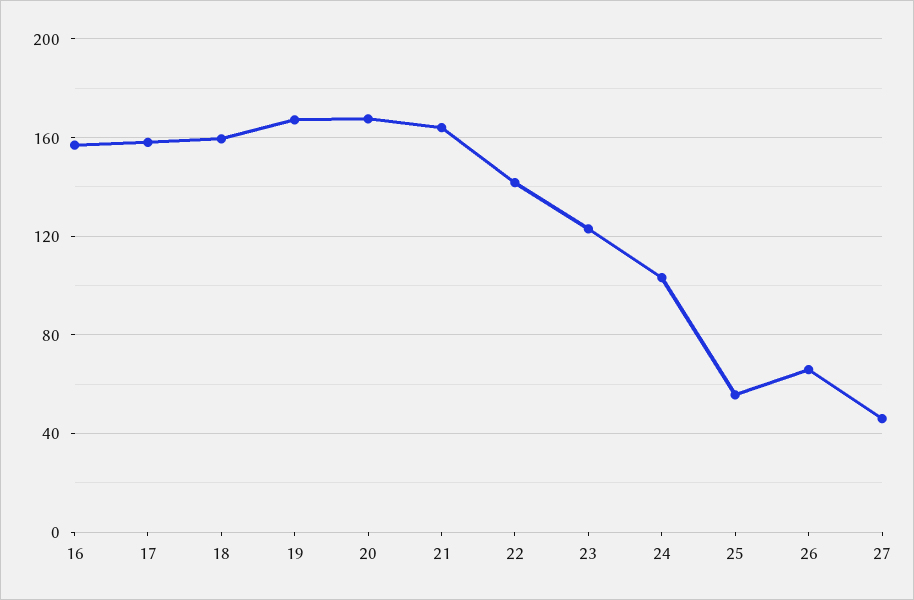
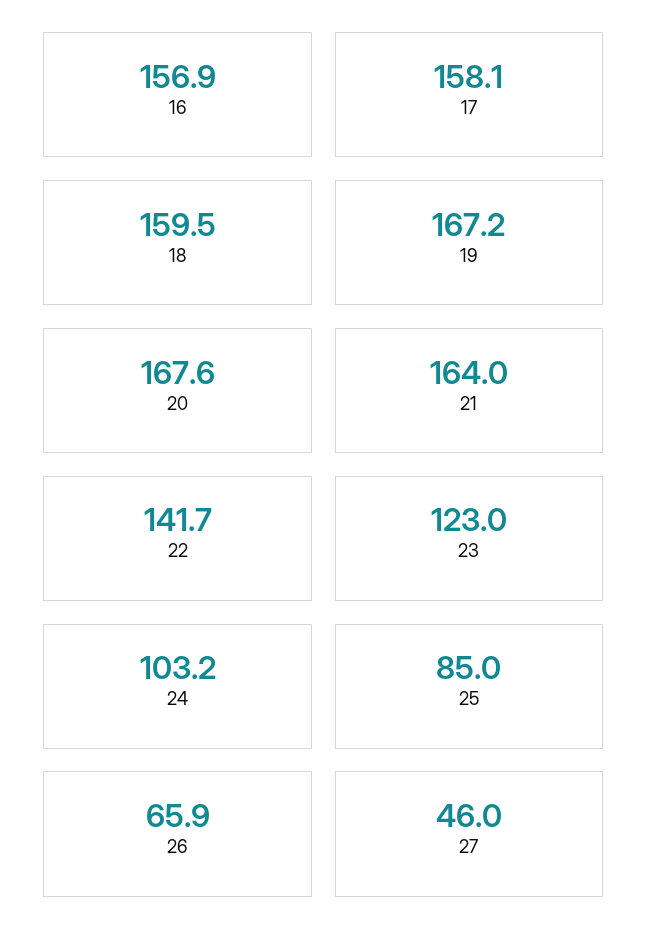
25: 55 -> 85

